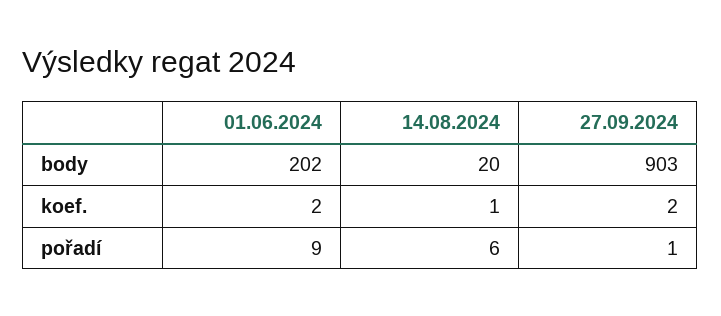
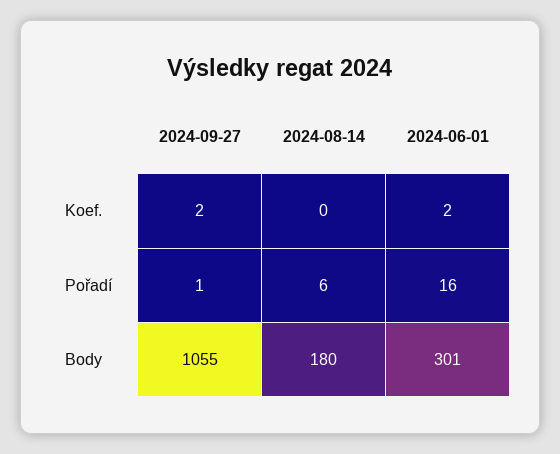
01.06.2024, body: 202 -> 301
14.08.2024, body: 20 -> 180
27.09.2024, body: 903 -> 1055
14.08.2024, koef.: 1 -> 0
01.06.2024, pořadí: 9 -> 16

